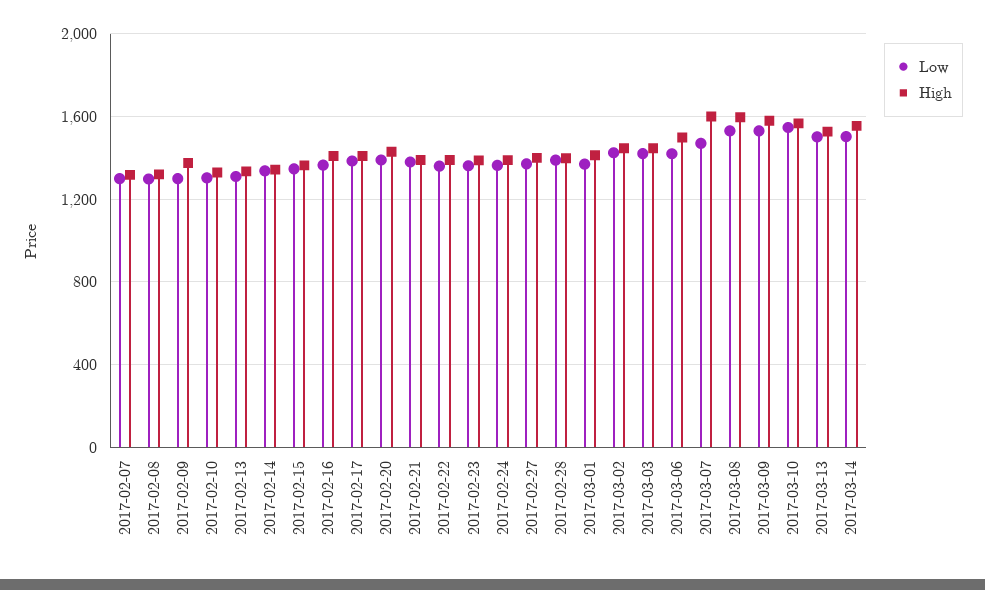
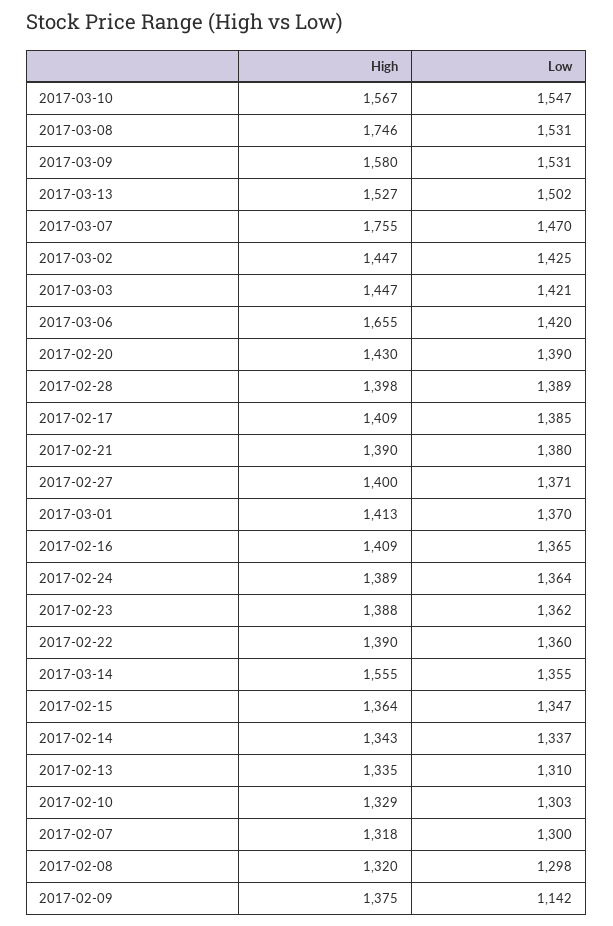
Low, 2017-02-09: 1300 -> 1142
High, 2017-03-06: 1500 -> 1655
High, 2017-03-07: 1600 -> 1755
High, 2017-03-08: 1600 -> 1746
Low, 2017-03-14: 1500 -> 1355

